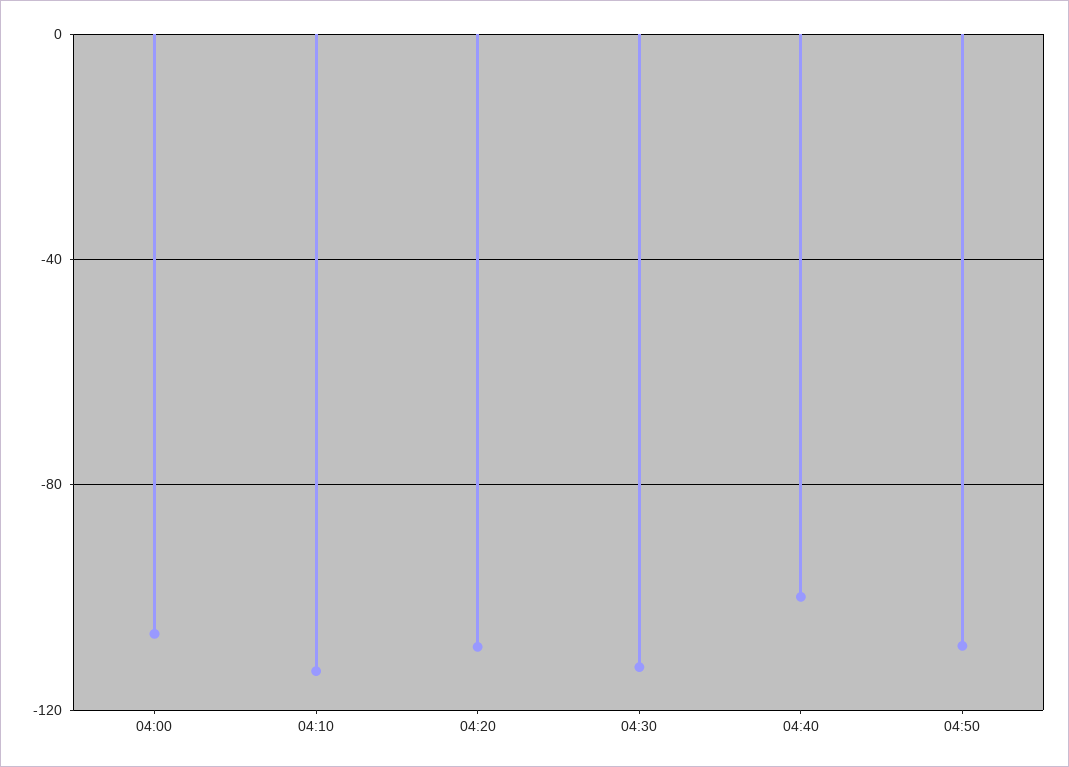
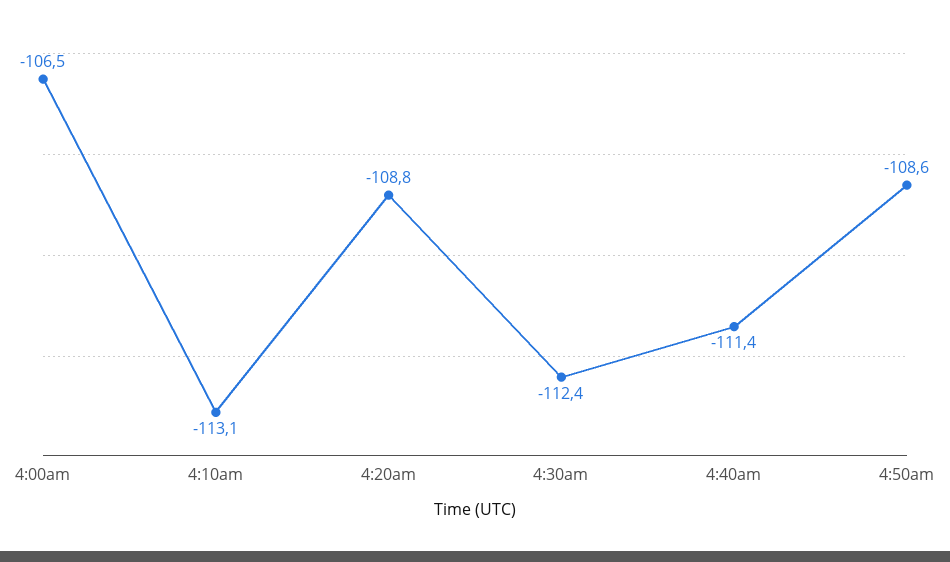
04:40: -100 -> -111.4

